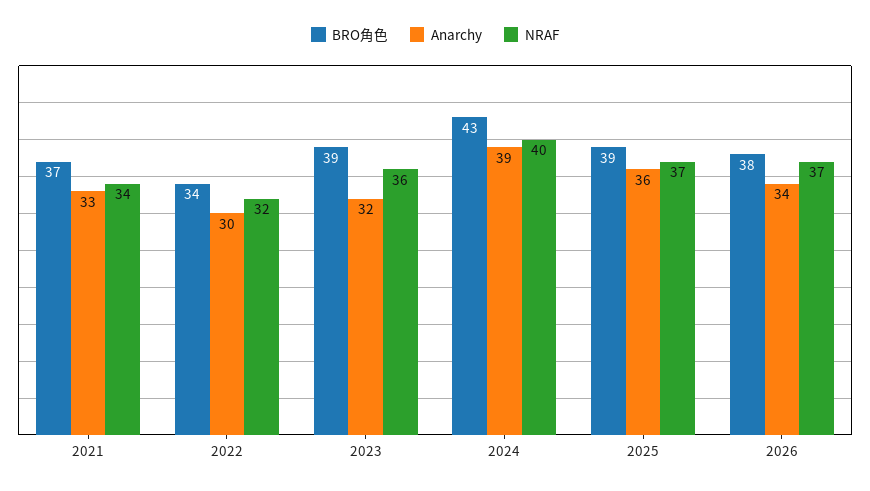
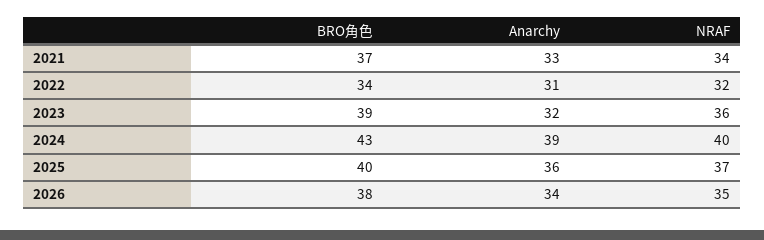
Anarchy, 2022: 30 -> 31
BRO角色, 2025: 39 -> 40
NRAF, 2026: 37 -> 35

